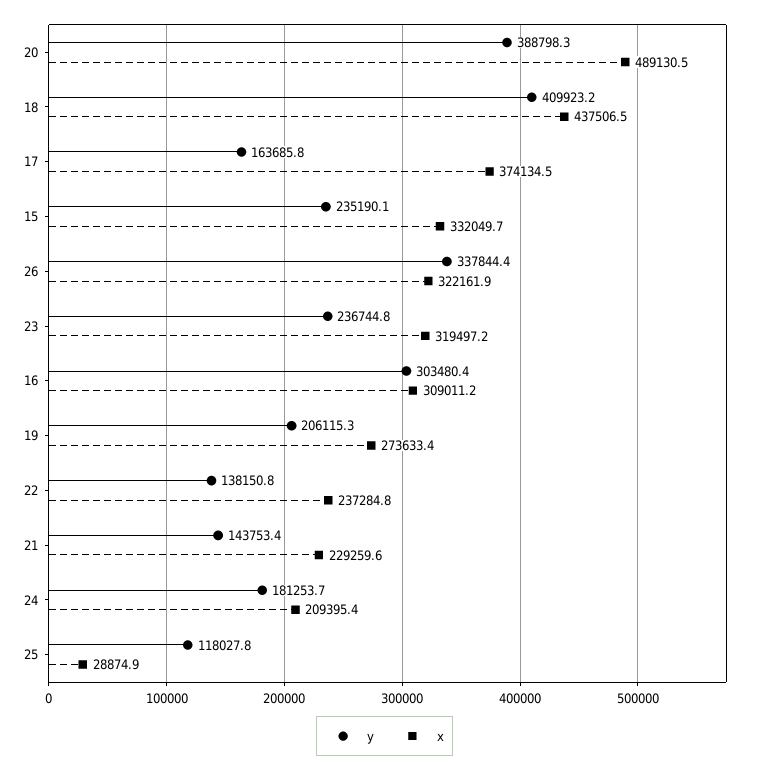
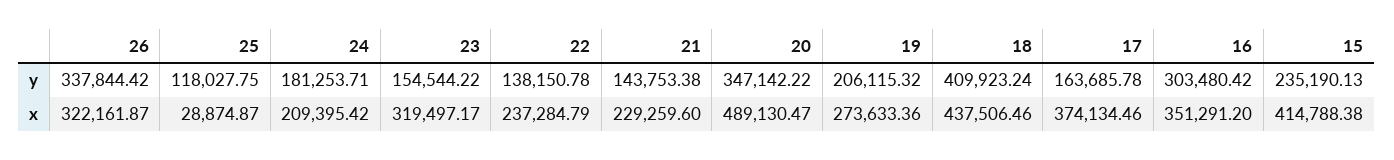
y, 20: 388798.3 -> 347142.22
x, 15: 332049.7 -> 414788.38
y, 23: 236744.8 -> 154544.22
x, 16: 309011.2 -> 351291.2

